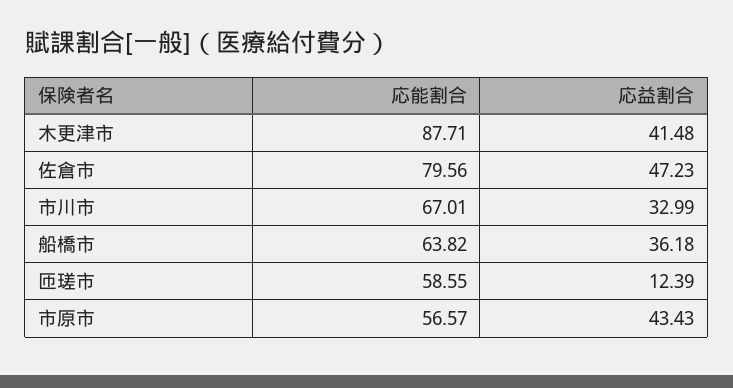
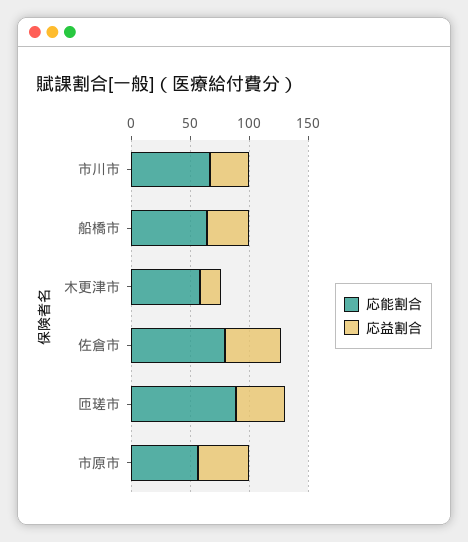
応能割合, 木更津市: 87.71 -> 60
応益割合, 木更津市: 41.48 -> 20
応能割合, 匝瑳市: 58.55 -> 90
応益割合, 匝瑳市: 12.39 -> 40

